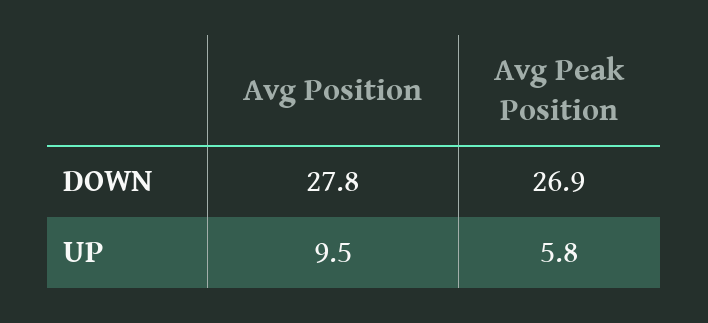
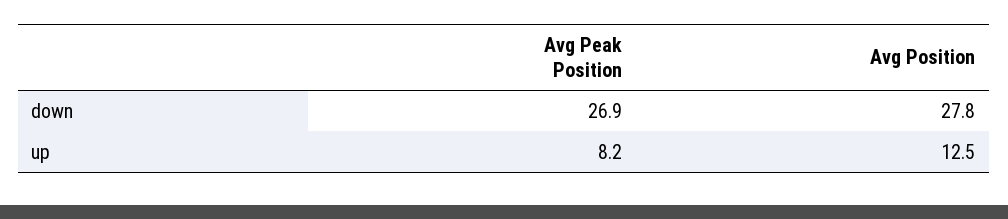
Avg Position, UP: 9.5 -> 12.5
Avg Peak Position, UP: 5.8 -> 8.2

